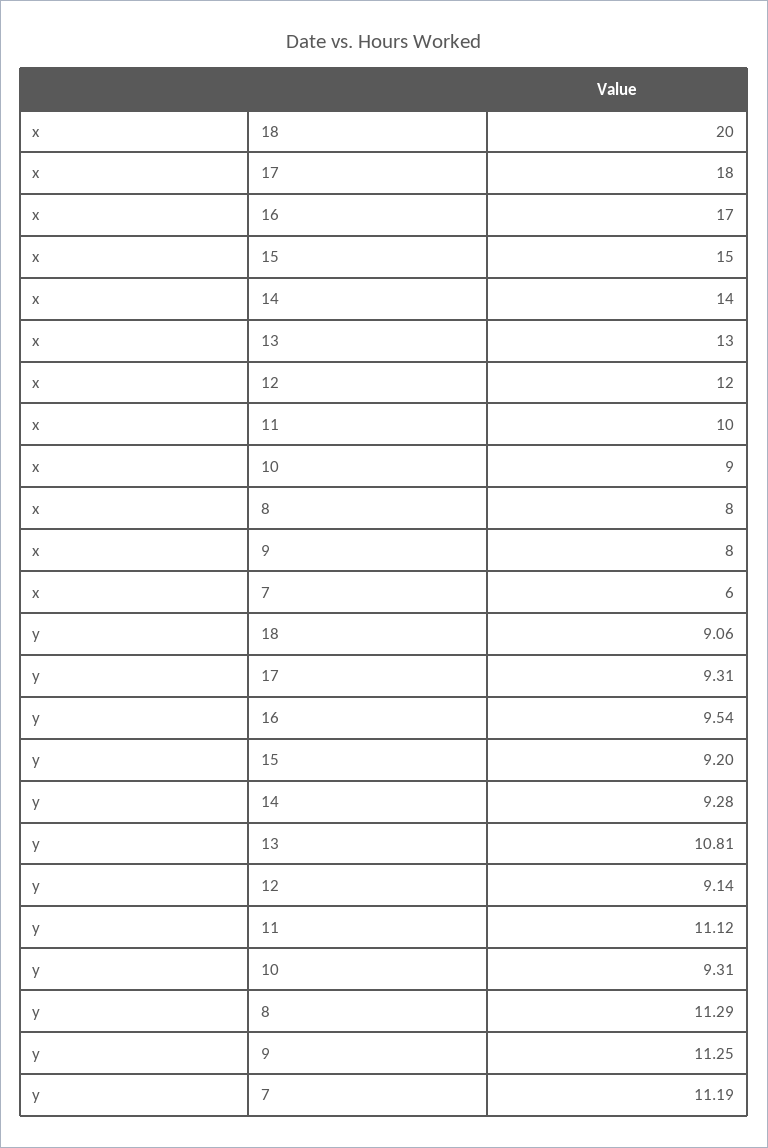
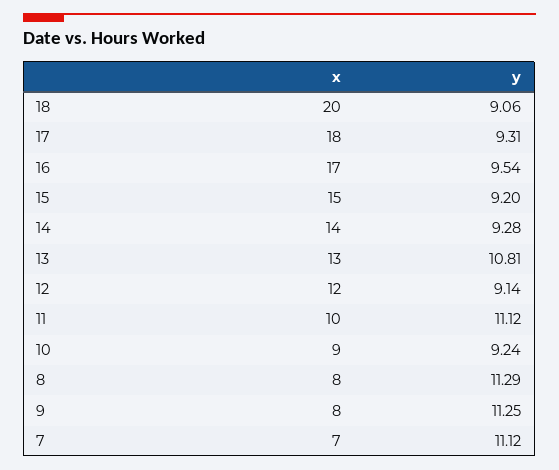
x, 7: 6 -> 7
y, 10: 9.31 -> 9.24
y, 7: 11.19 -> 11.12

